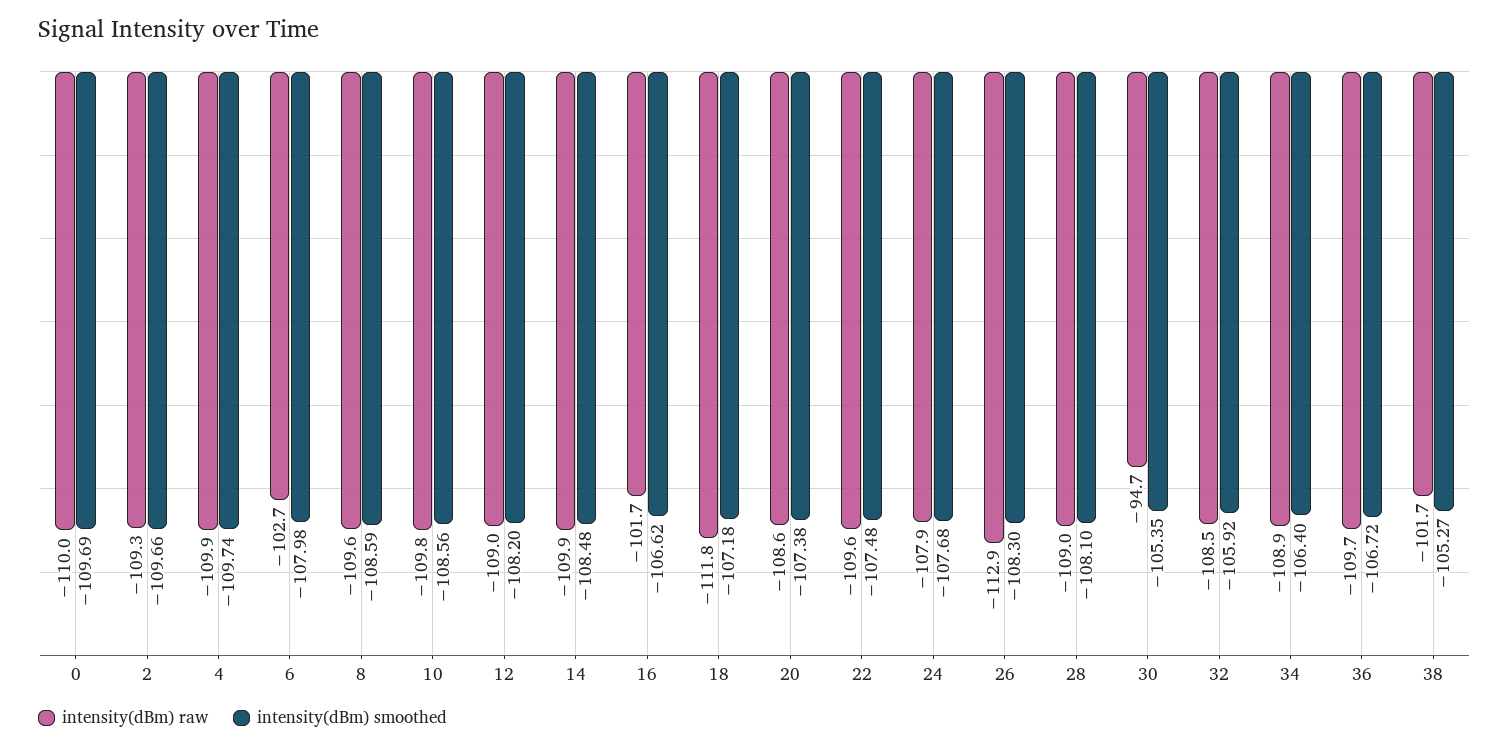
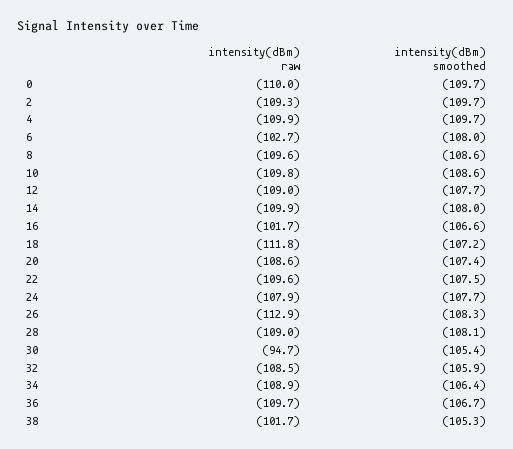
intensity(dBm) smoothed, 12: -108.2 -> -107.7
intensity(dBm) smoothed, 14: -108.48 -> -108

